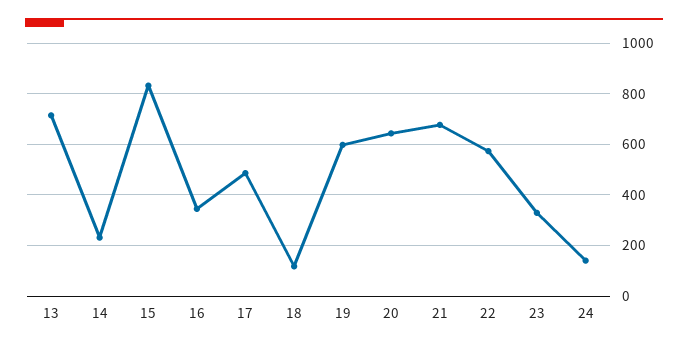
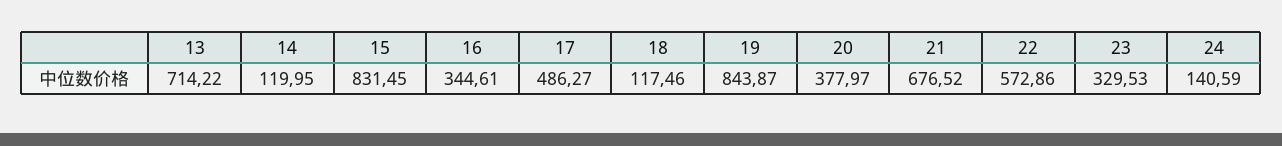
14: 225 -> 119.95
19: 600 -> 843.87
20: 650 -> 377.97

